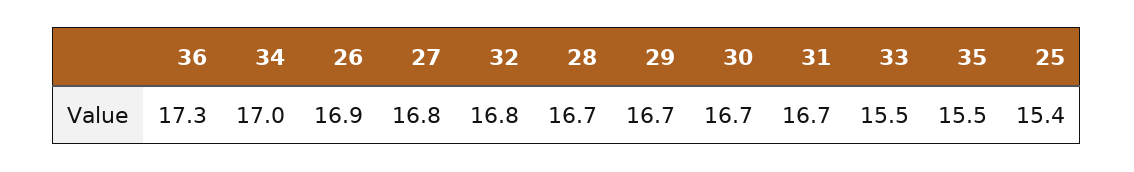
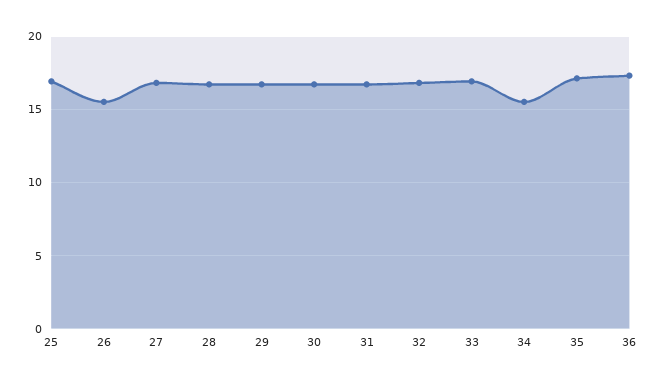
34: 17 -> 15.5
26: 16.9 -> 15.5
33: 15.5 -> 17
35: 15.5 -> 17
25: 15.4 -> 17

